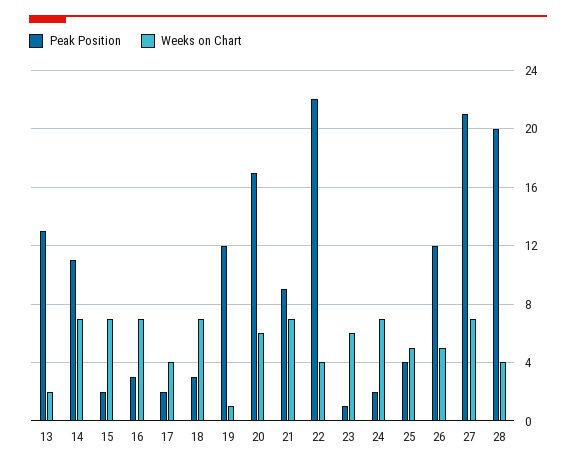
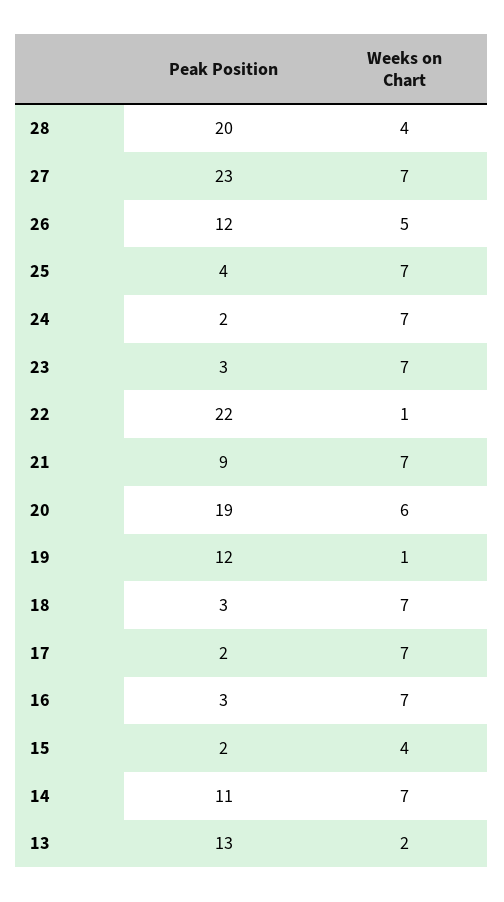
Weeks on Chart, 15: 7 -> 4
Weeks on Chart, 17: 4 -> 7
Peak Position, 20: 17 -> 19
Weeks on Chart, 22: 4 -> 1
Peak Position, 23: 1 -> 3
Weeks on Chart, 23: 6 -> 7
Weeks on Chart, 25: 5 -> 7
Peak Position, 27: 21 -> 23

